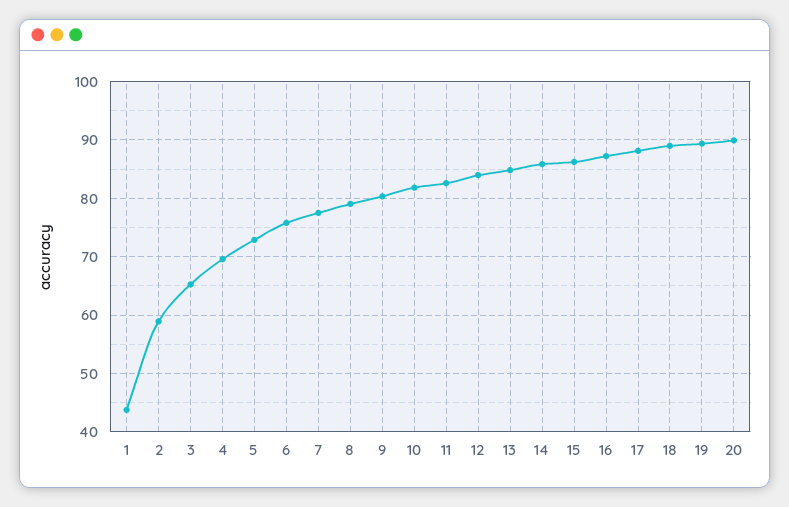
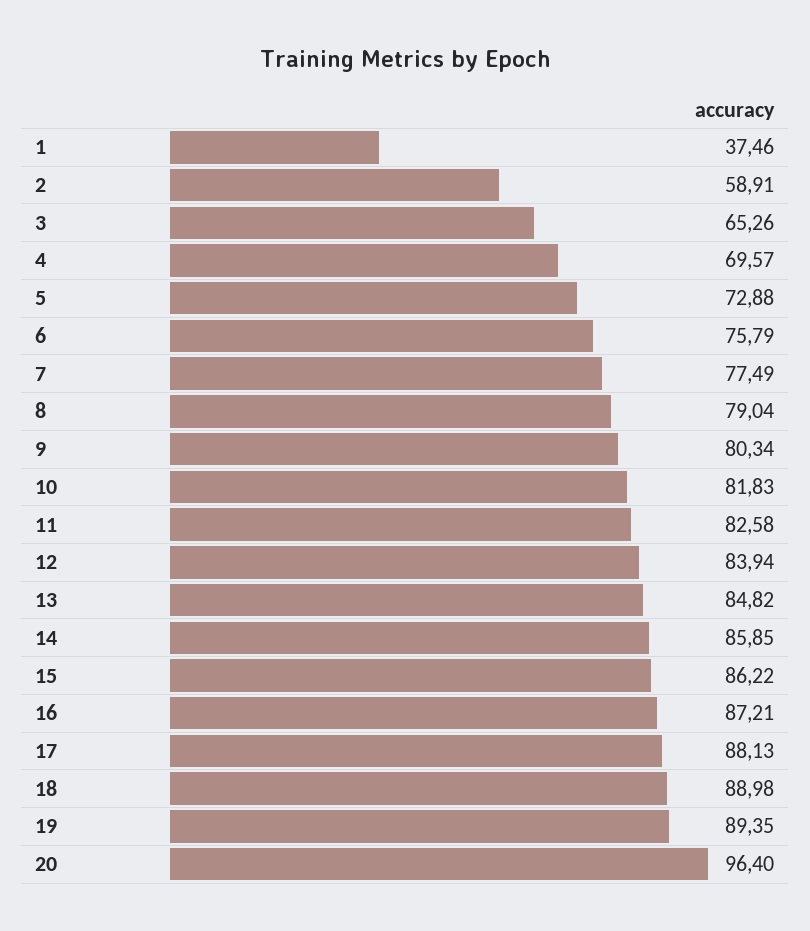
1: 44 -> 37.46
20: 90 -> 96.4

